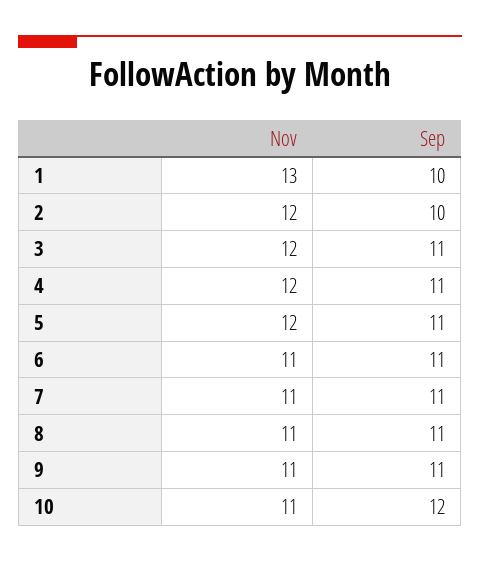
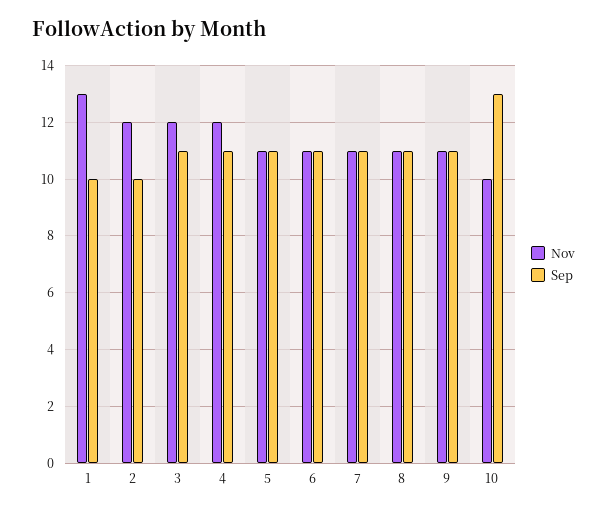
Nov, 5: 12 -> 11
Nov, 10: 11 -> 10
Sep, 10: 12 -> 13

